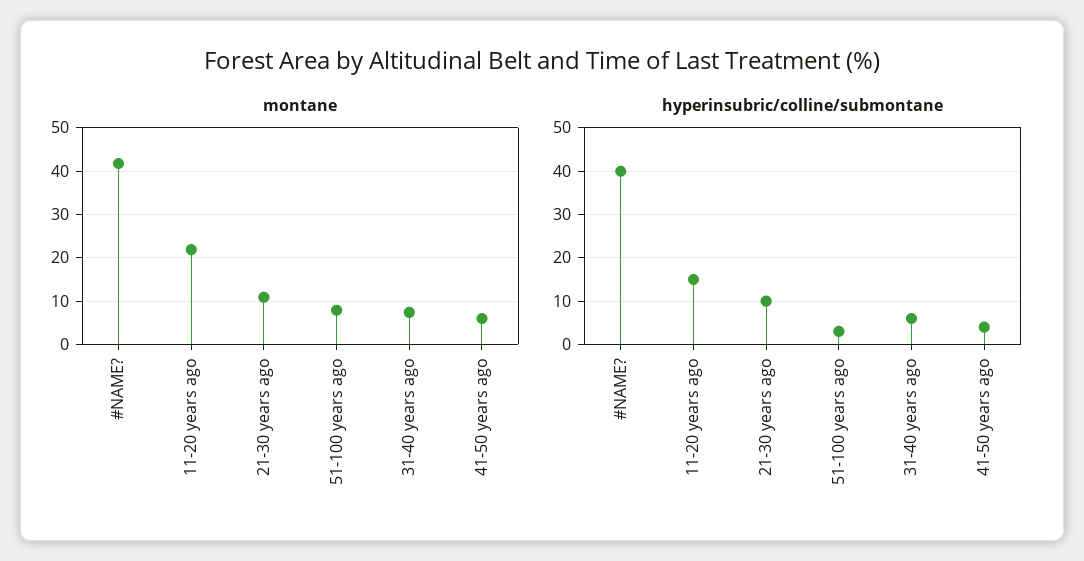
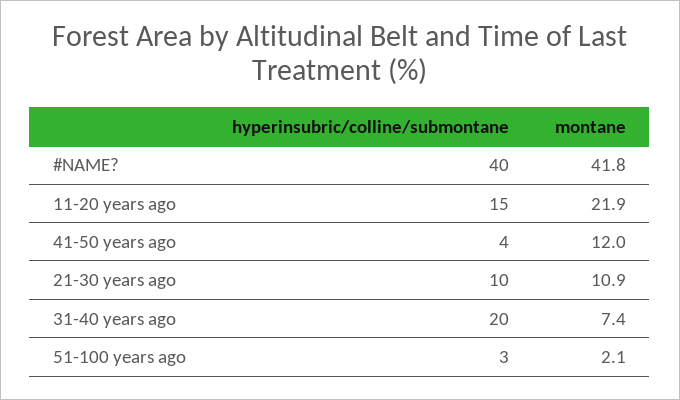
montane, 51-100 years ago: 8 -> 2.1
montane, 41-50 years ago: 6 -> 12
hyperinsubric/colline/submontane, 31-40 years ago: 5 -> 20

